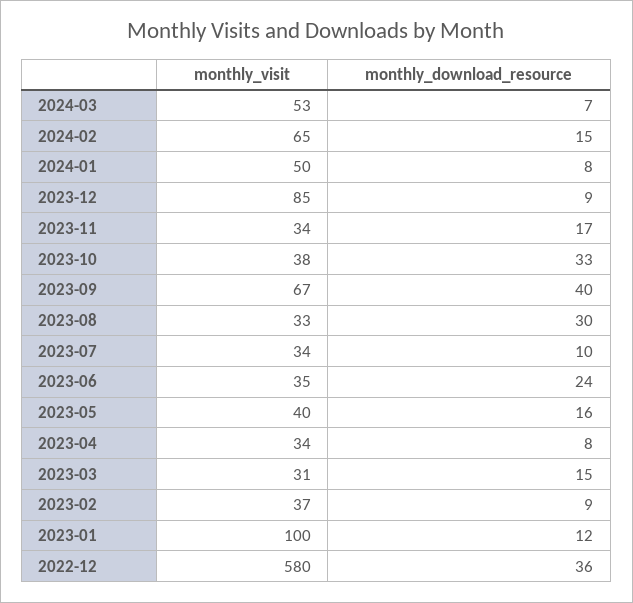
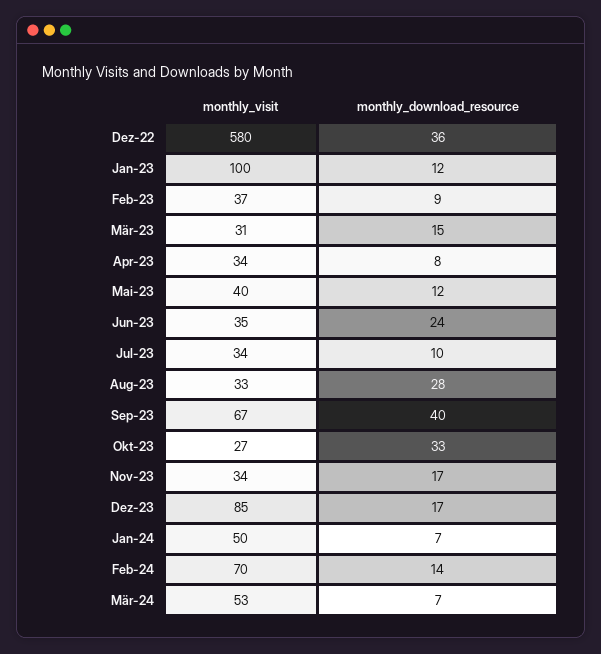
monthly_visit, 2024-02: 65 -> 70
monthly_download_resource, 2024-02: 15 -> 14
monthly_download_resource, 2024-01: 8 -> 7
monthly_download_resource, 2023-12: 9 -> 17
monthly_visit, 2023-10: 38 -> 27
monthly_download_resource, 2023-08: 30 -> 28
monthly_download_resource, 2023-05: 16 -> 12

